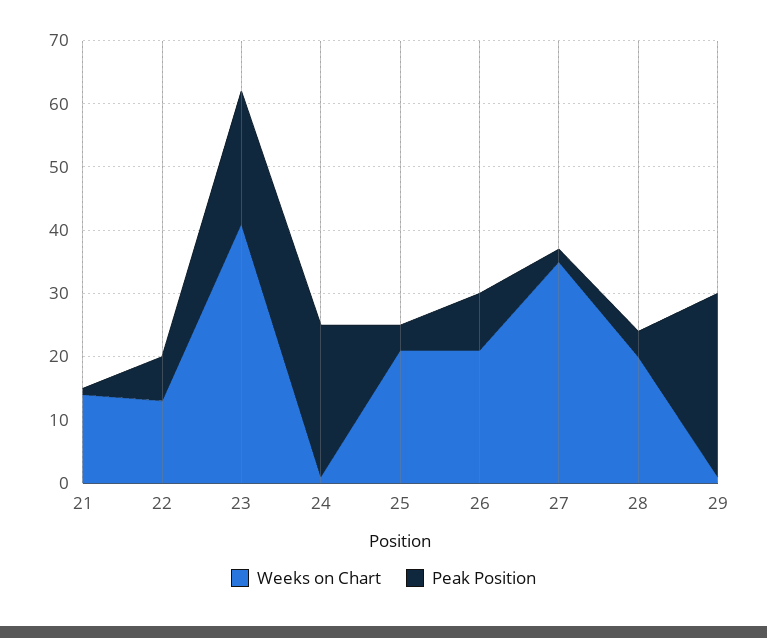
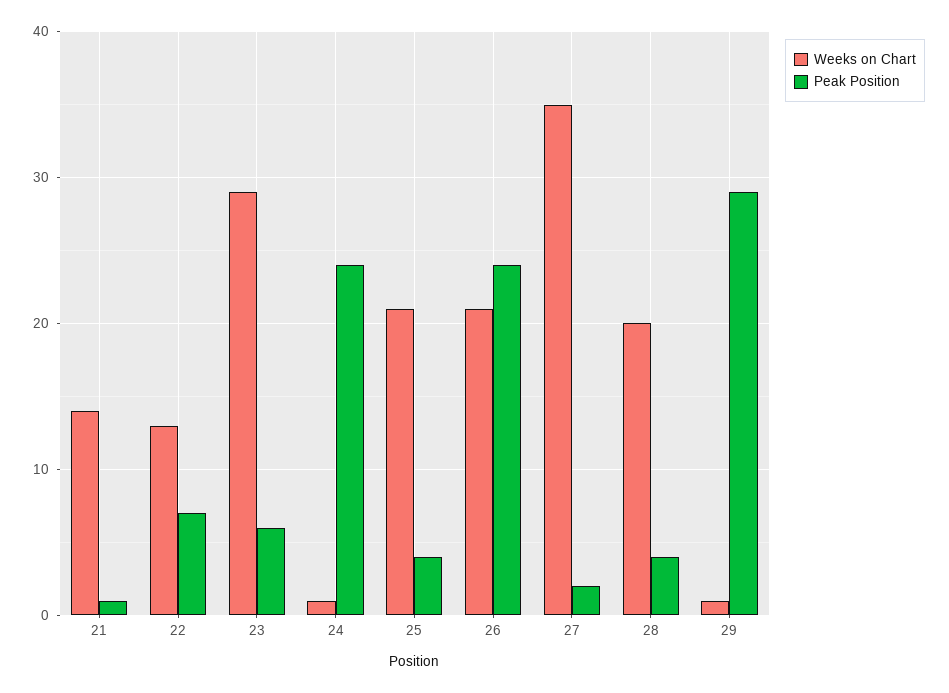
Weeks on Chart, 23: 40 -> 29
Peak Position, 23: 20 -> 6
Peak Position, 26: 10 -> 24

